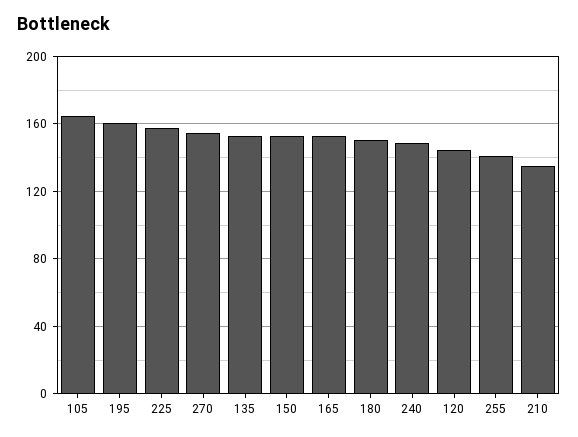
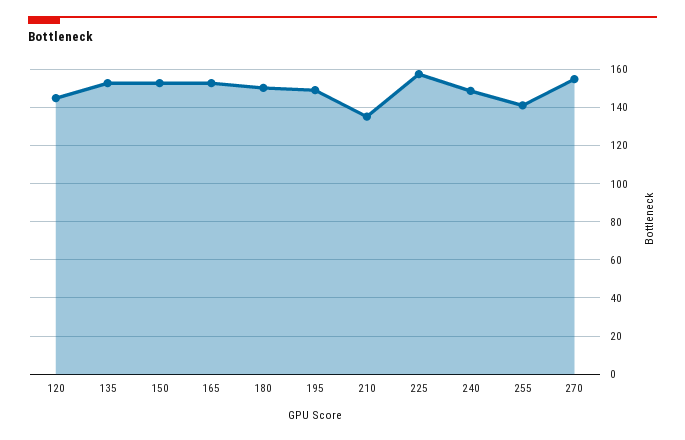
105: 165 -> none
195: 160 -> 150

